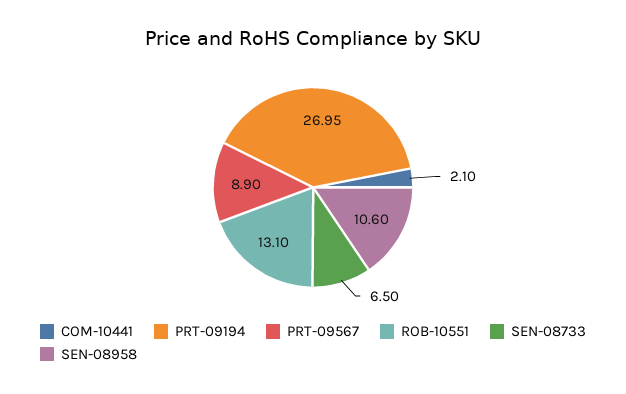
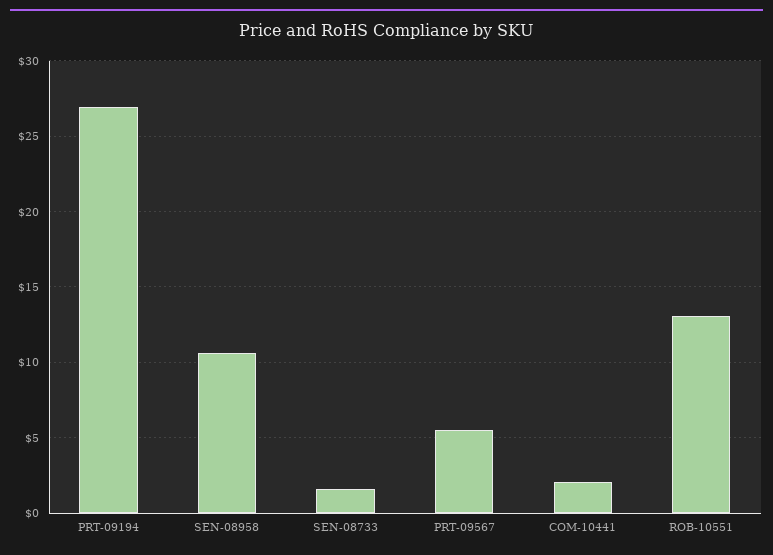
PRT-09567: 8.9 -> 5.5
SEN-08733: 6.5 -> 1.5

